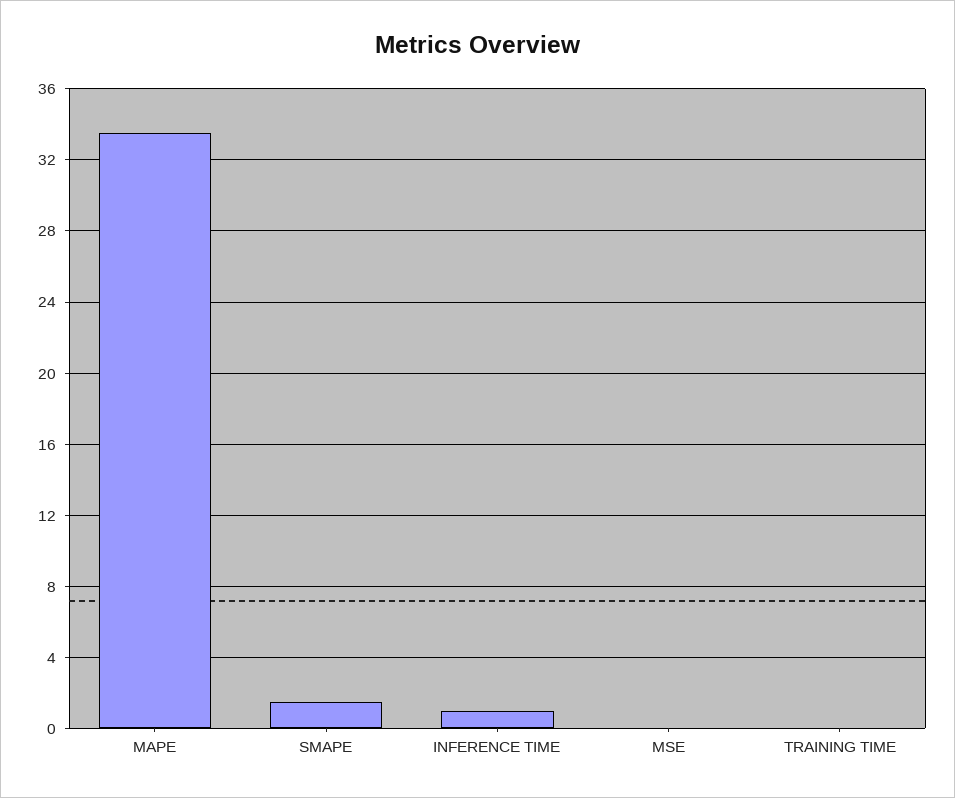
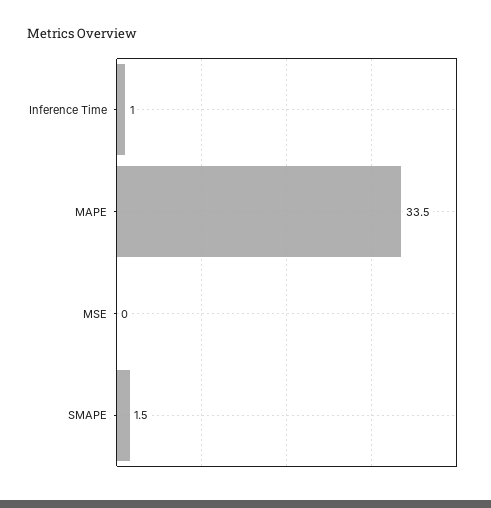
TRAINING TIME: 0 -> none

